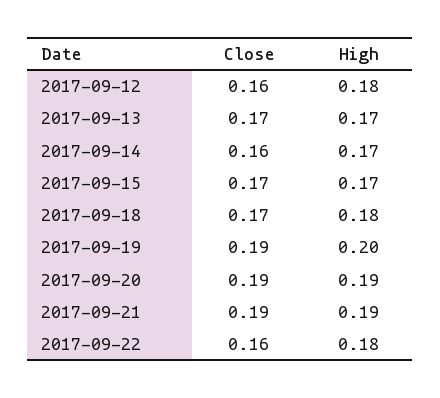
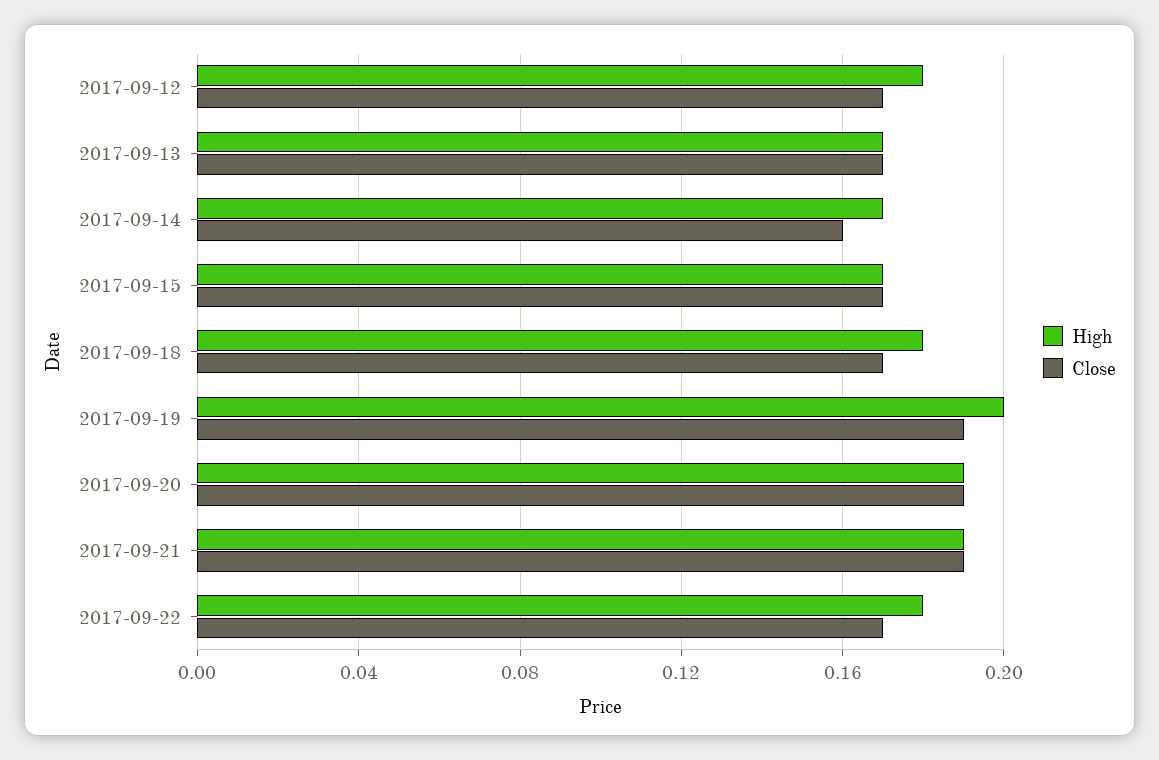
Close, 2017-09-12: 0.16 -> 0.17
Close, 2017-09-22: 0.16 -> 0.17

